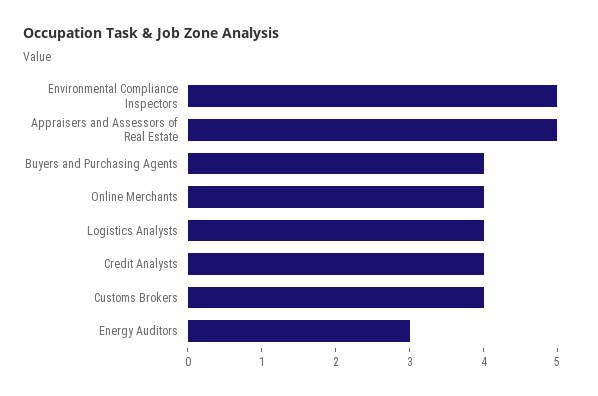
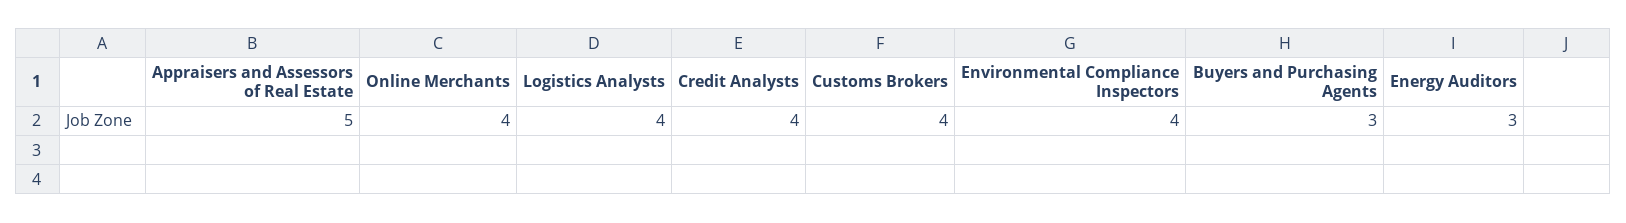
Environmental Compliance Inspectors: 5 -> 4
Buyers and Purchasing Agents: 4 -> 3

